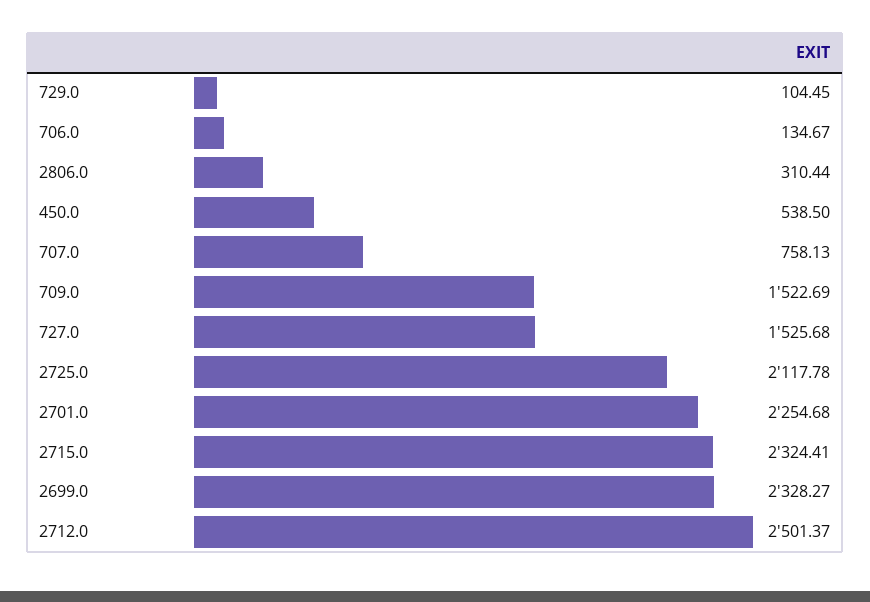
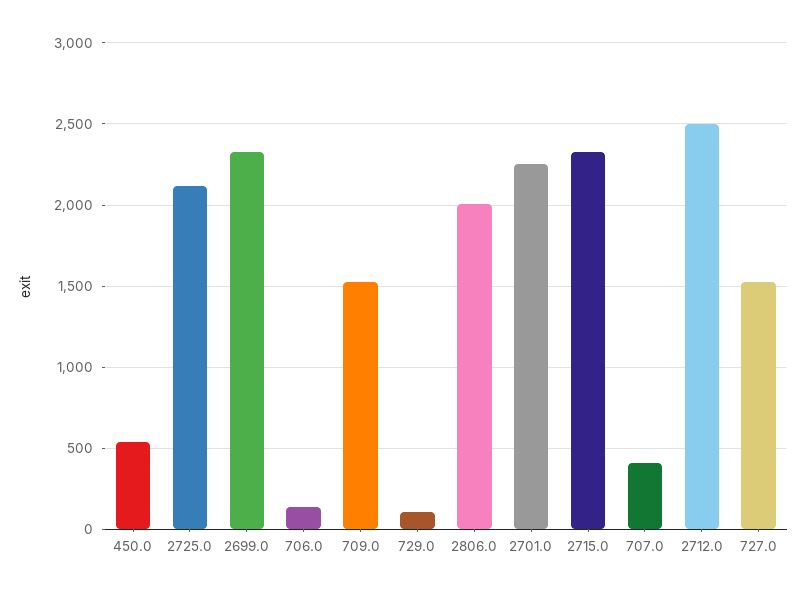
2806.0: 310.44 -> 2000
707.0: 758.13 -> 400

